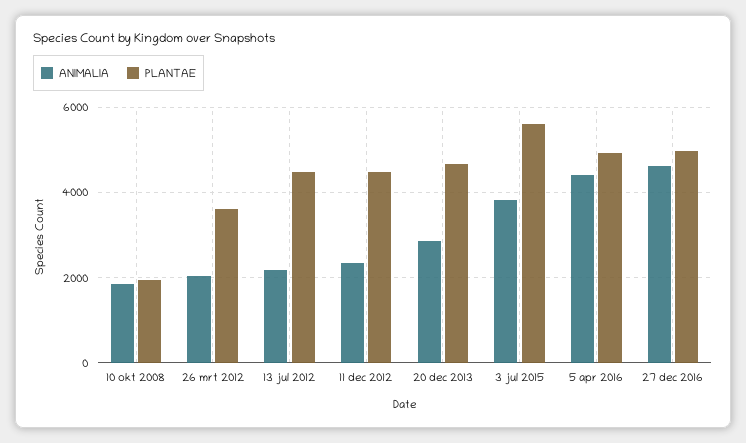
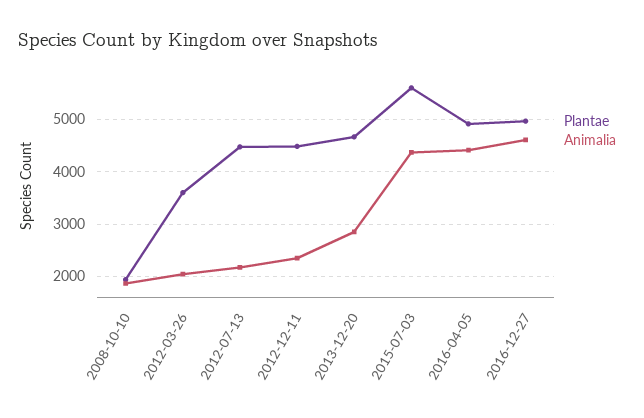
ANIMALIA, 3 jul 2015: 3800 -> 4400

